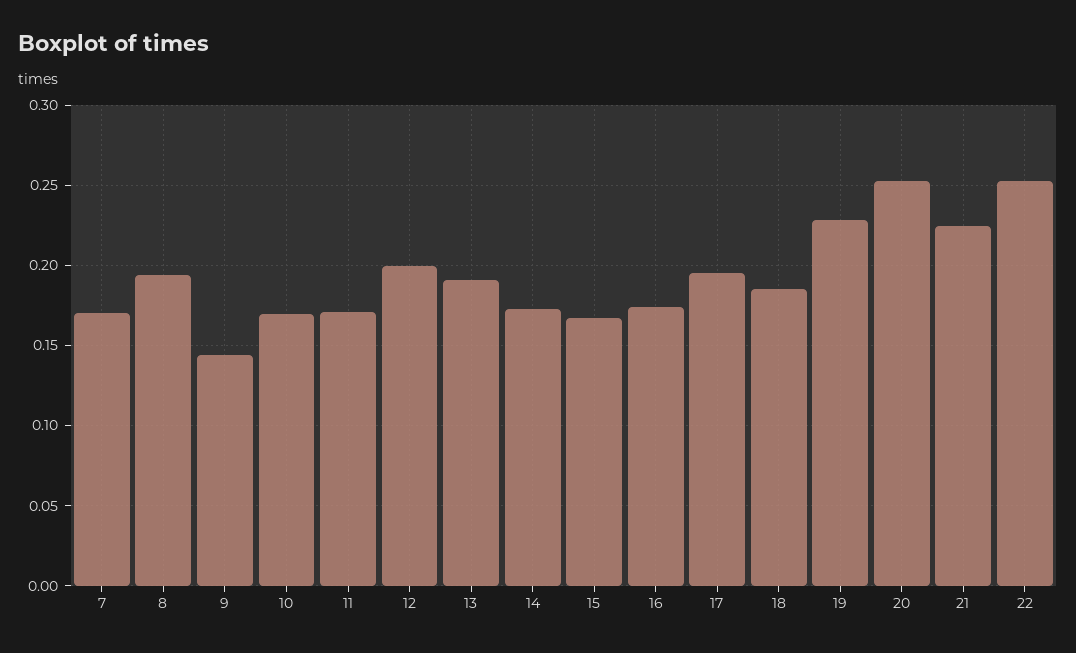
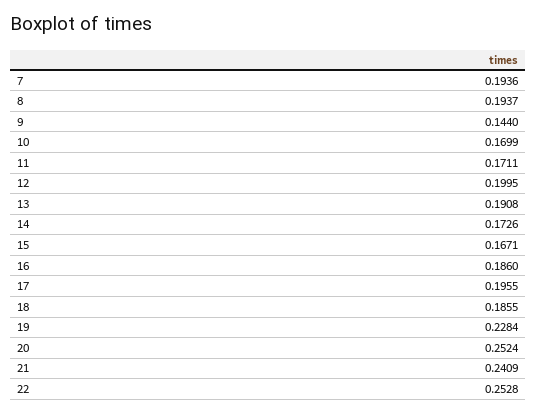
7: 0.17 -> 0.1936
16: 0.175 -> 0.186
21: 0.225 -> 0.2409

